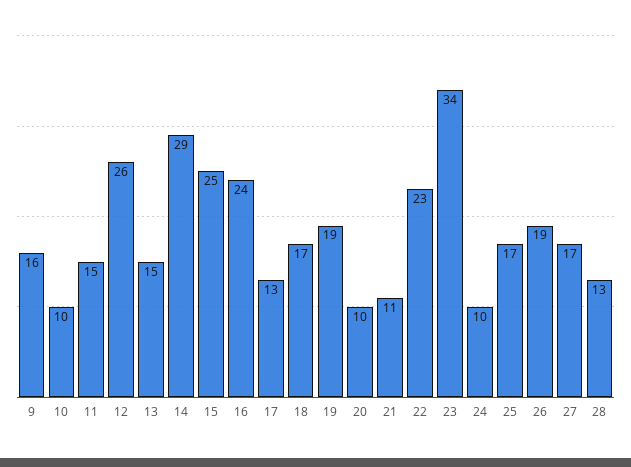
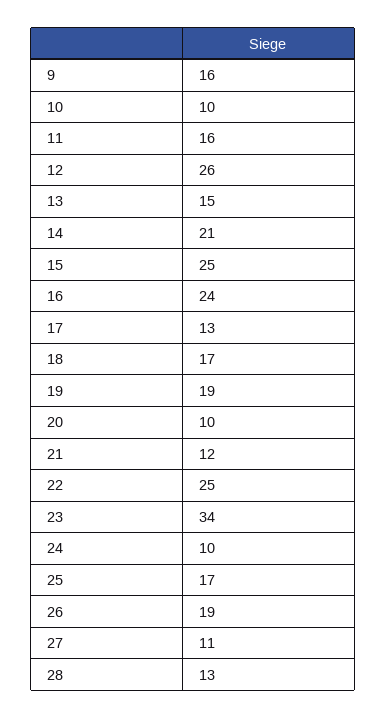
11: 15 -> 16
14: 29 -> 21
21: 11 -> 12
22: 23 -> 25
27: 17 -> 11

